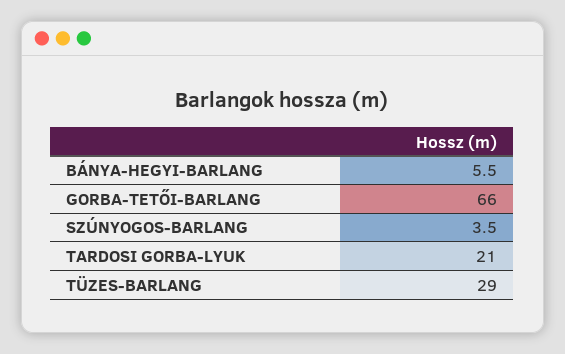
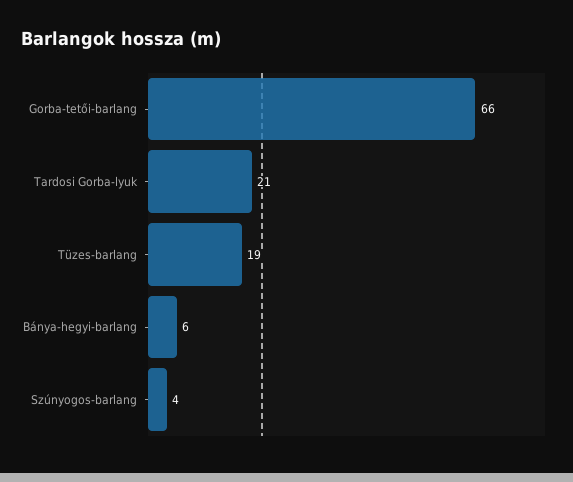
TÜZES-BARLANG: 29 -> 19

